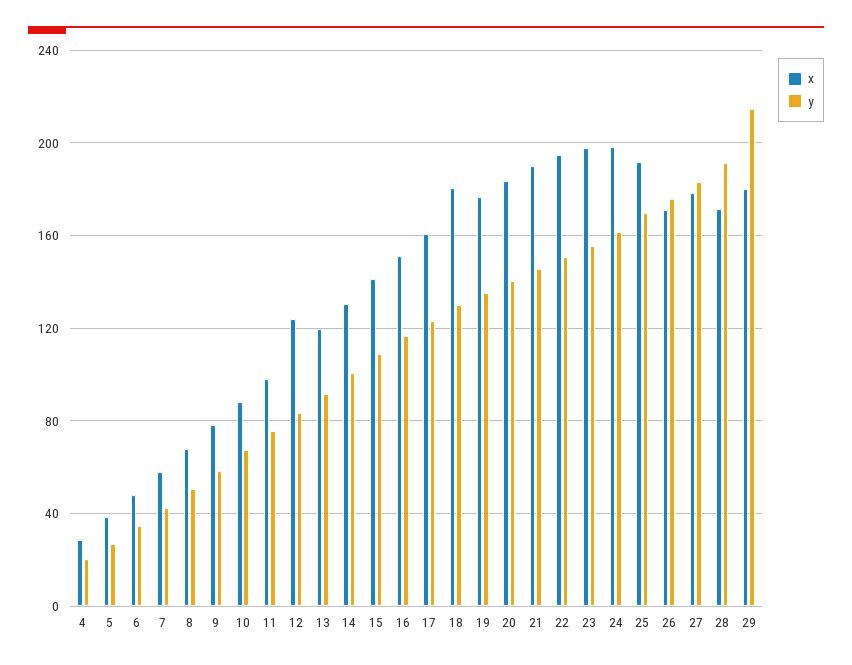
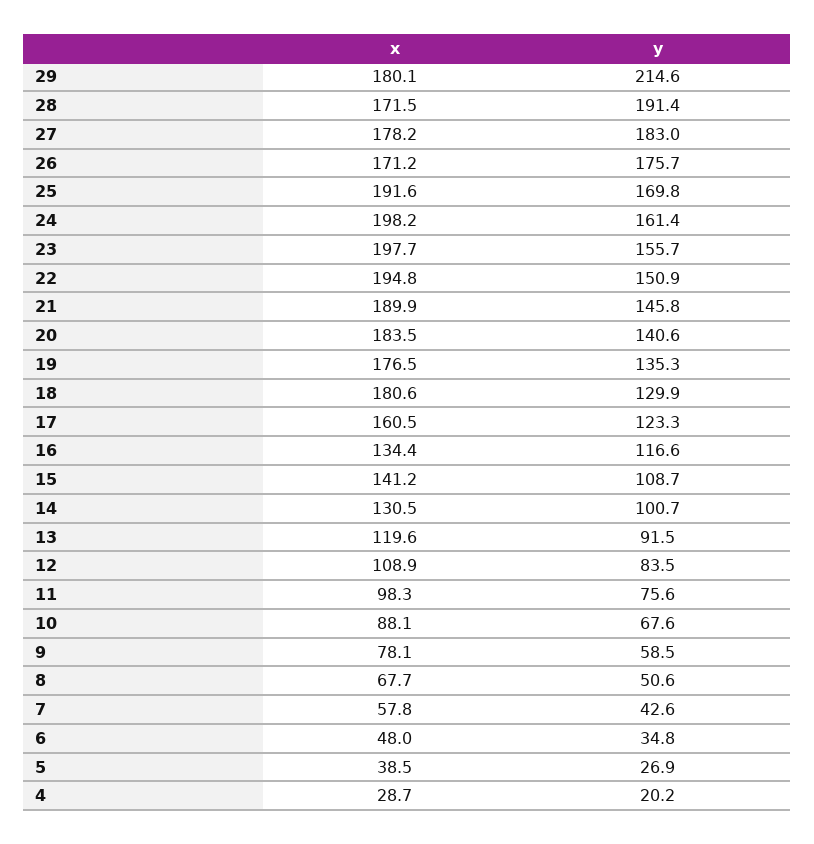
x, 12: 125 -> 108.9
x, 16: 150 -> 134.4

